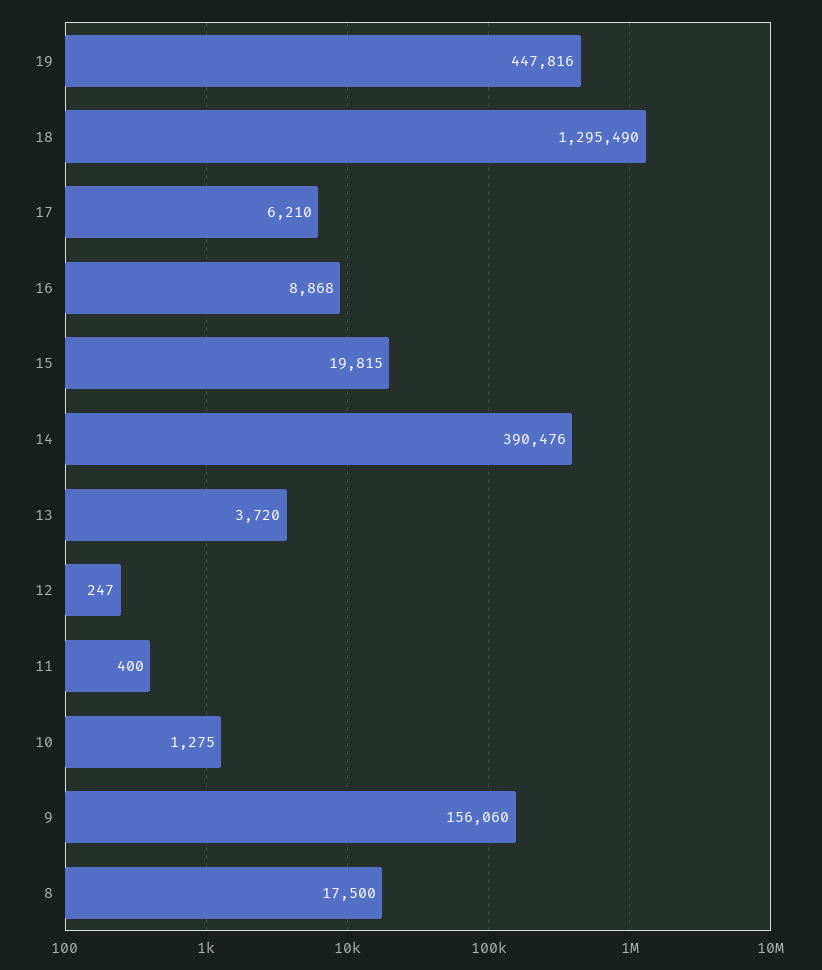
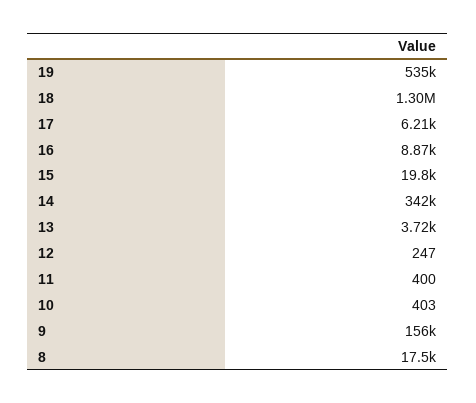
19: 447816 -> 535000
14: 390476 -> 342000
10: 1275 -> 403

